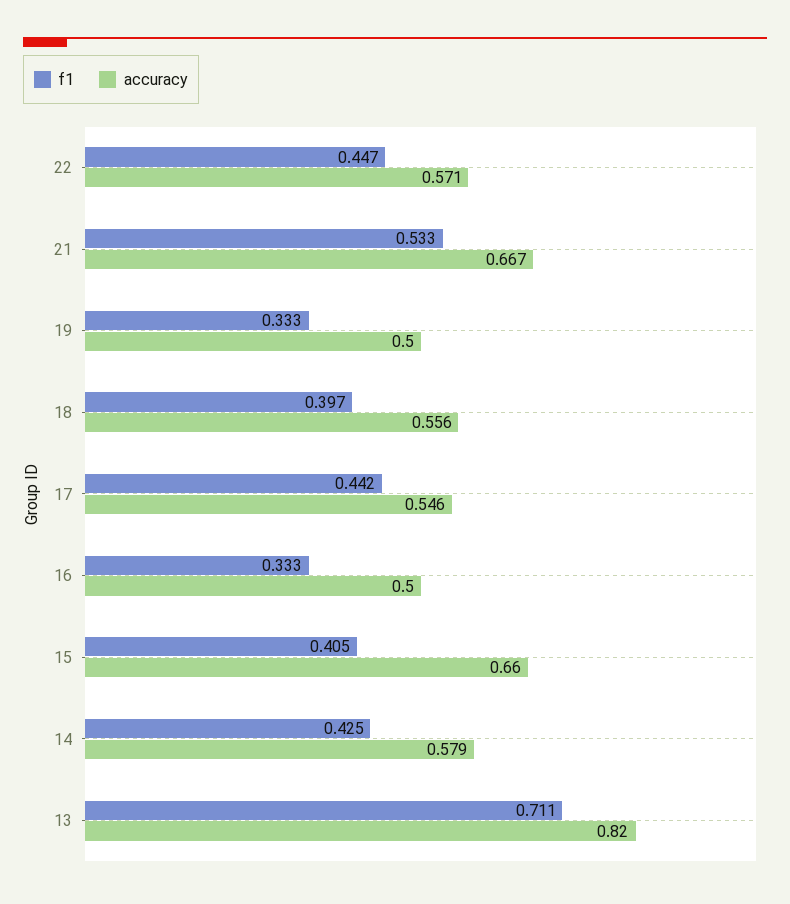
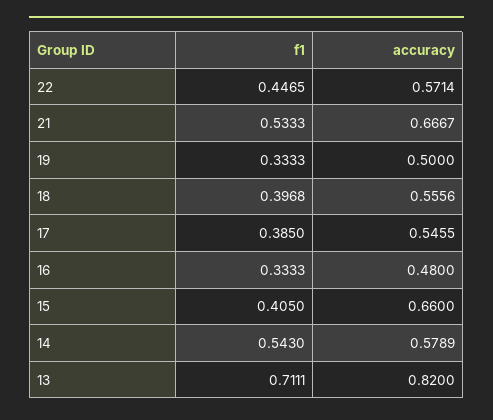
f1, 17: 0.442 -> 0.385
accuracy, 16: 0.5 -> 0.48
f1, 14: 0.425 -> 0.543

